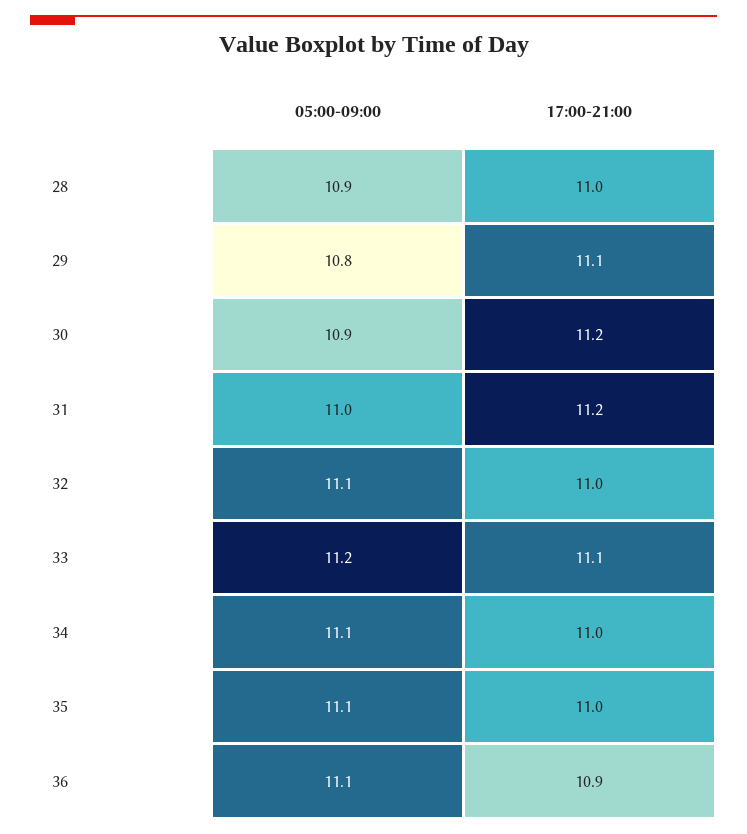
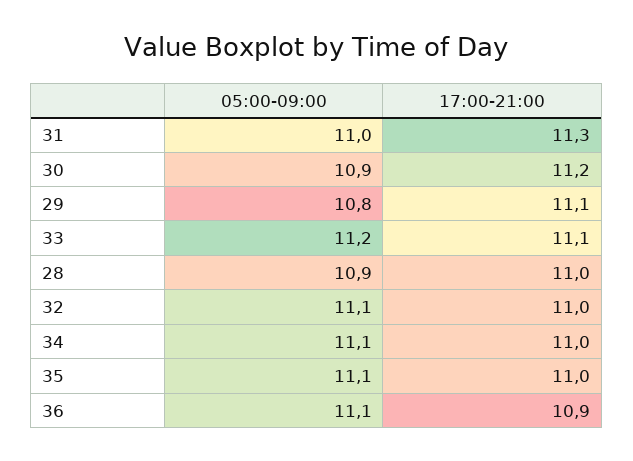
17:00-21:00, 31: 11.2 -> 11.3

